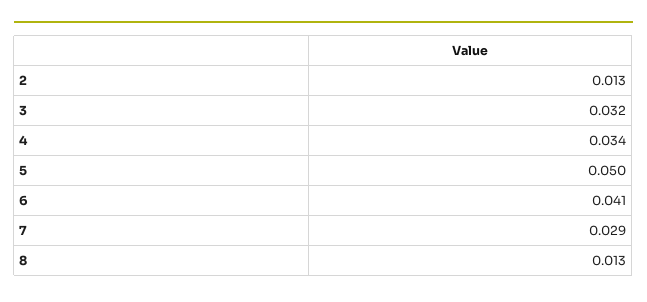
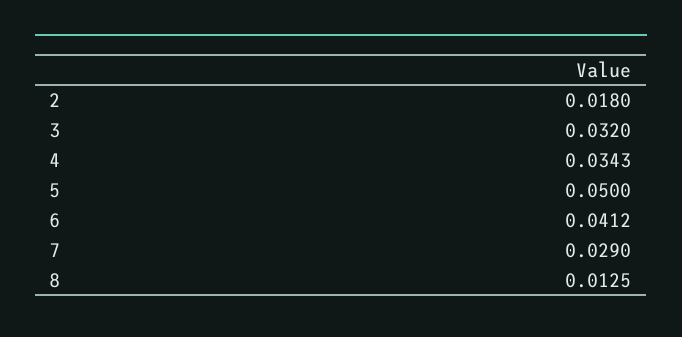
2: 0.013 -> 0.018

